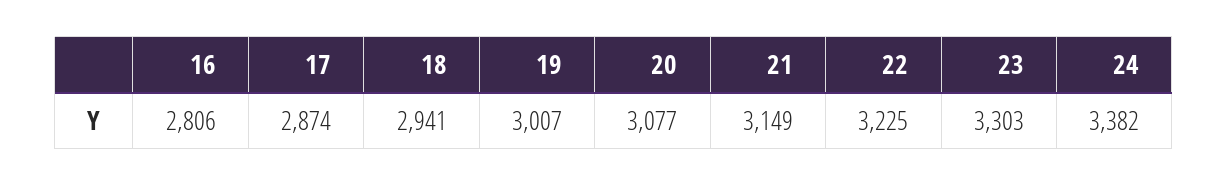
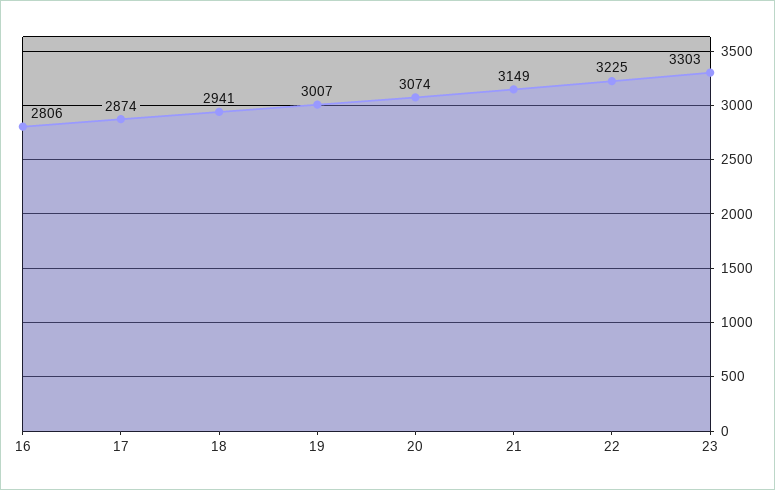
20: 3077 -> 3074
24: 3382 -> none

